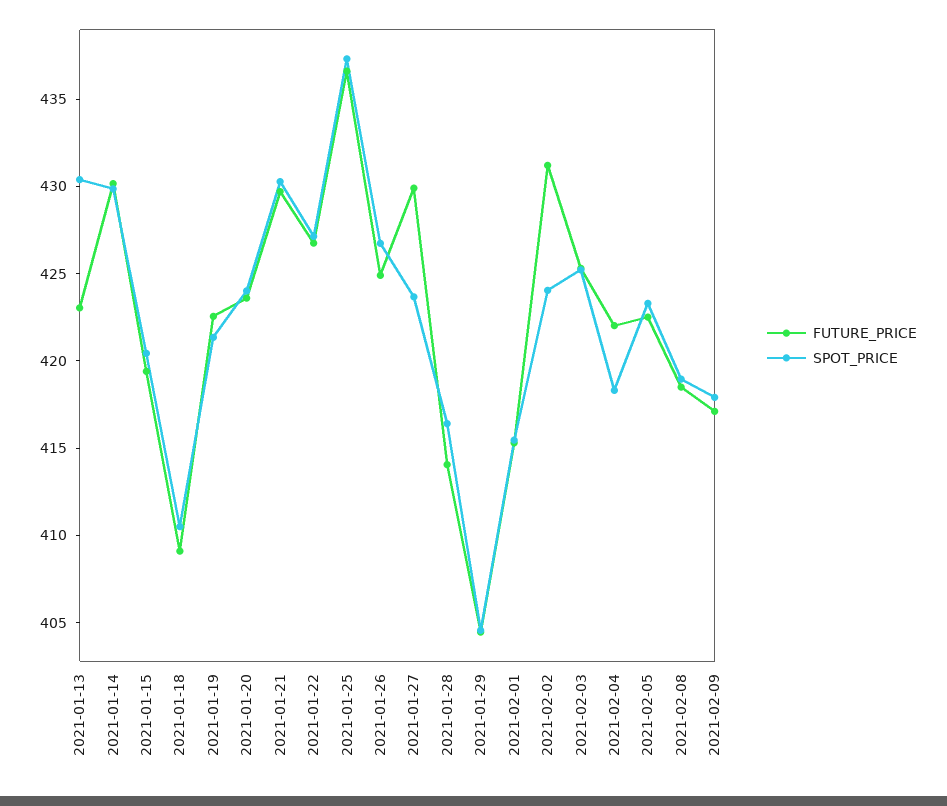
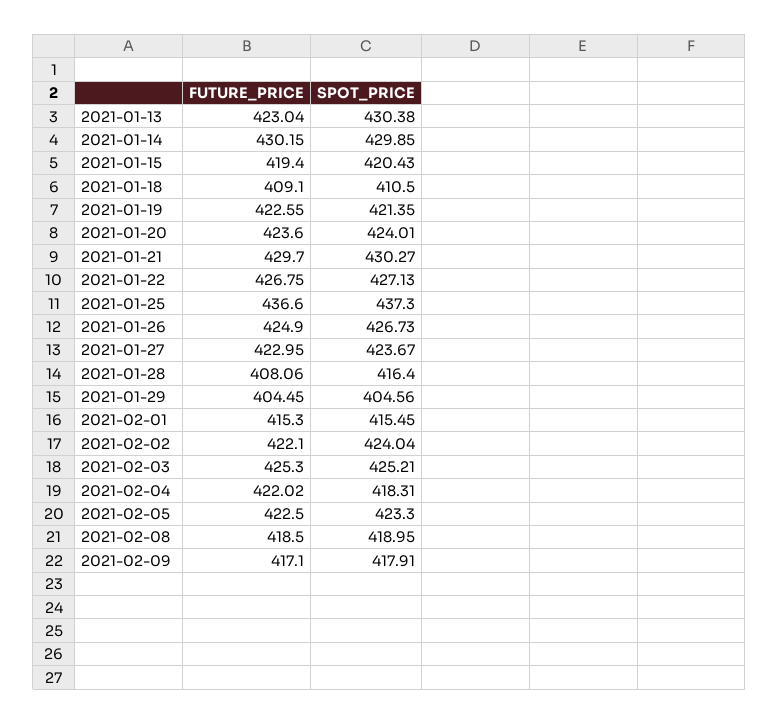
FUTURE_PRICE, 2021-01-27: 430 -> 422.95
FUTURE_PRICE, 2021-01-28: 414 -> 408.06
FUTURE_PRICE, 2021-02-02: 431 -> 422.1

